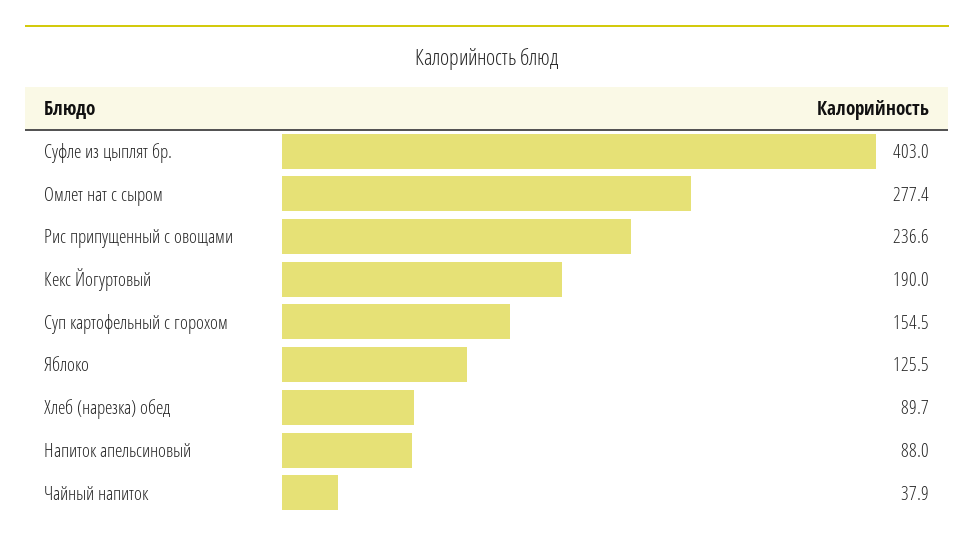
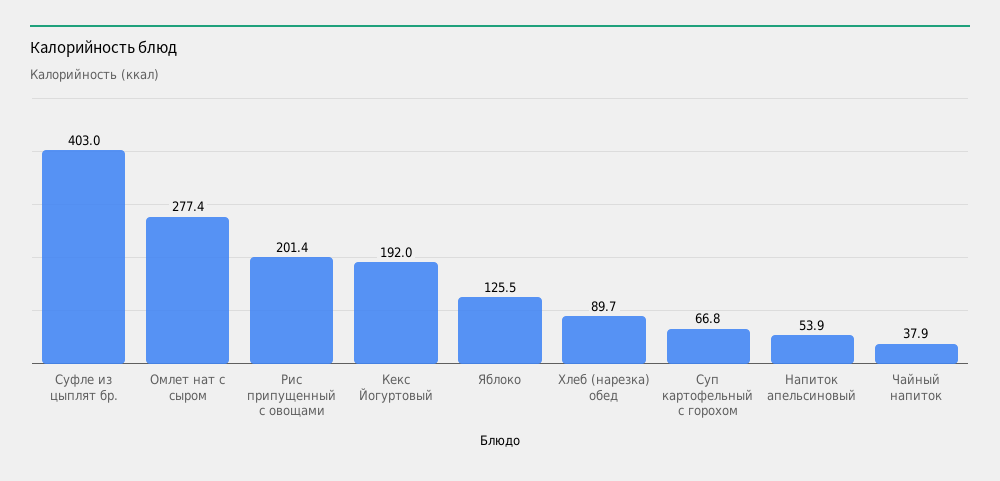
Рис припущенный с овощами: 236.6 -> 201.4
Кекс Йогуртовый: 190 -> 192
Суп картофельный с горохом: 154.5 -> 66.8
Напиток апельсиновый: 88 -> 53.9

